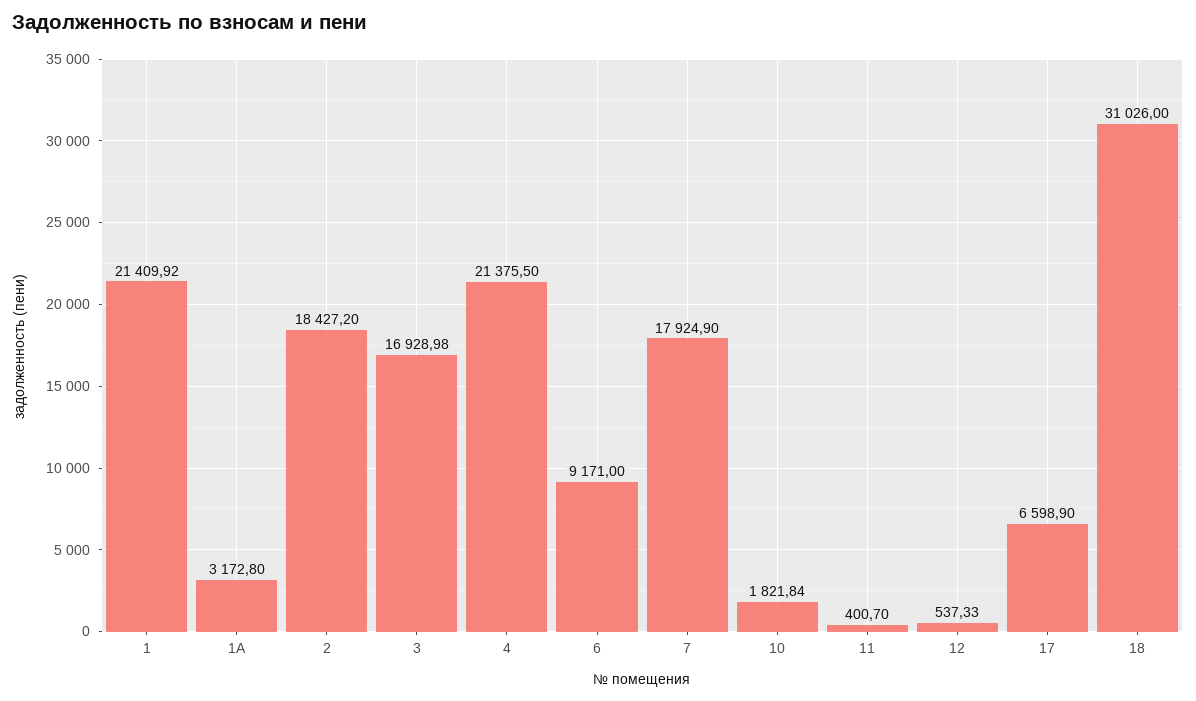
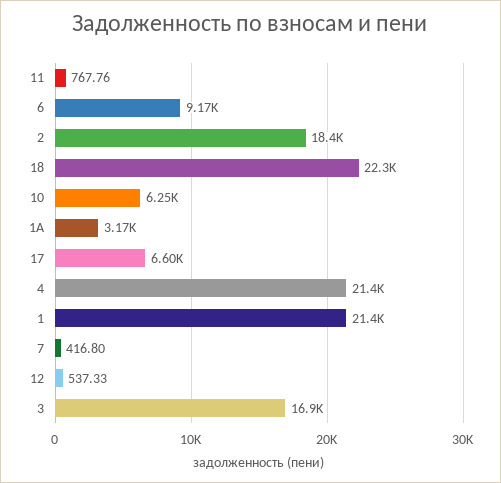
7: 17924.9 -> 416.8
10: 1821.84 -> 6250
11: 400.7 -> 767.76
18: 31026 -> 22300

